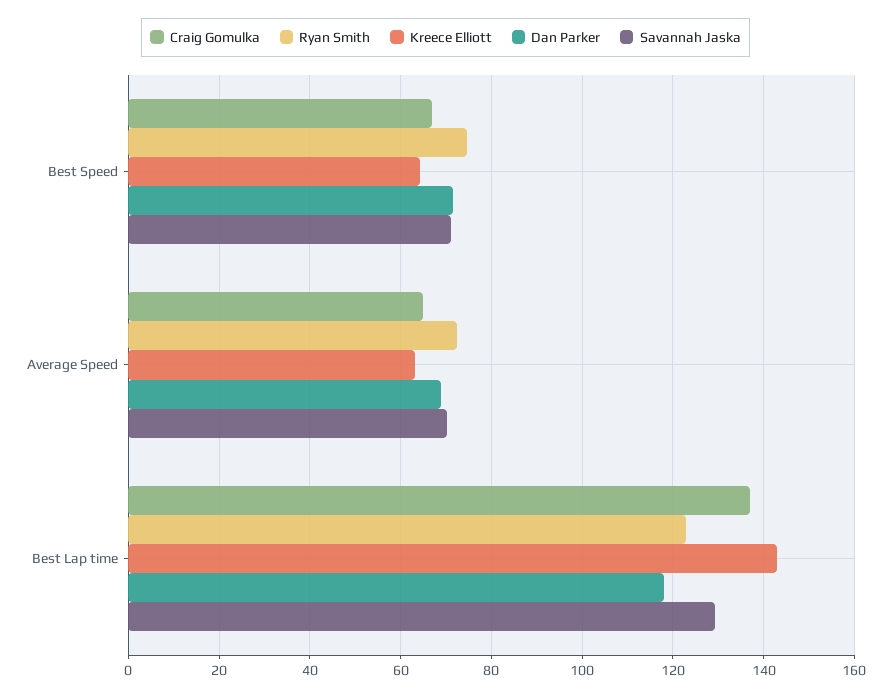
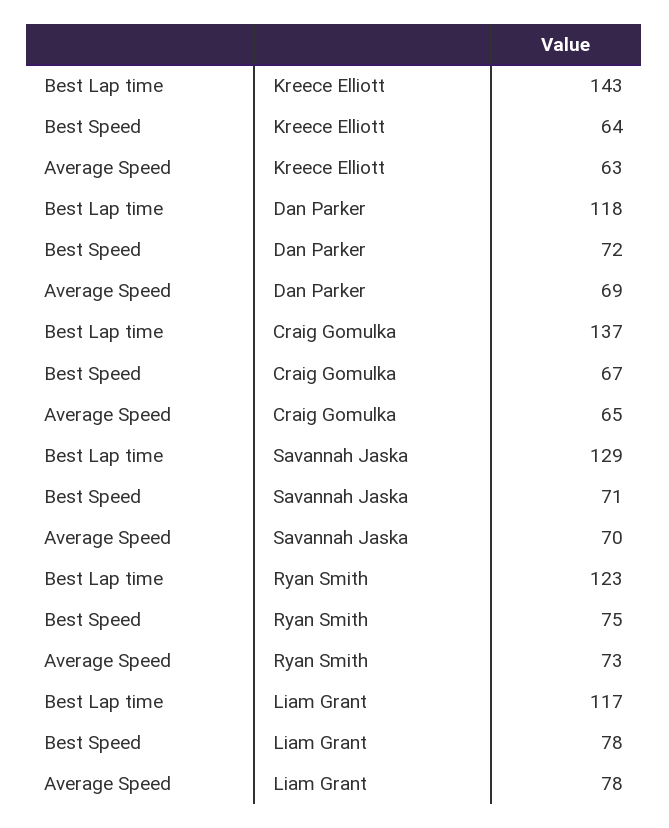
Liam Grant, Best Lap time: none -> 117
Liam Grant, Best Speed: none -> 78
Liam Grant, Average Speed: none -> 78

